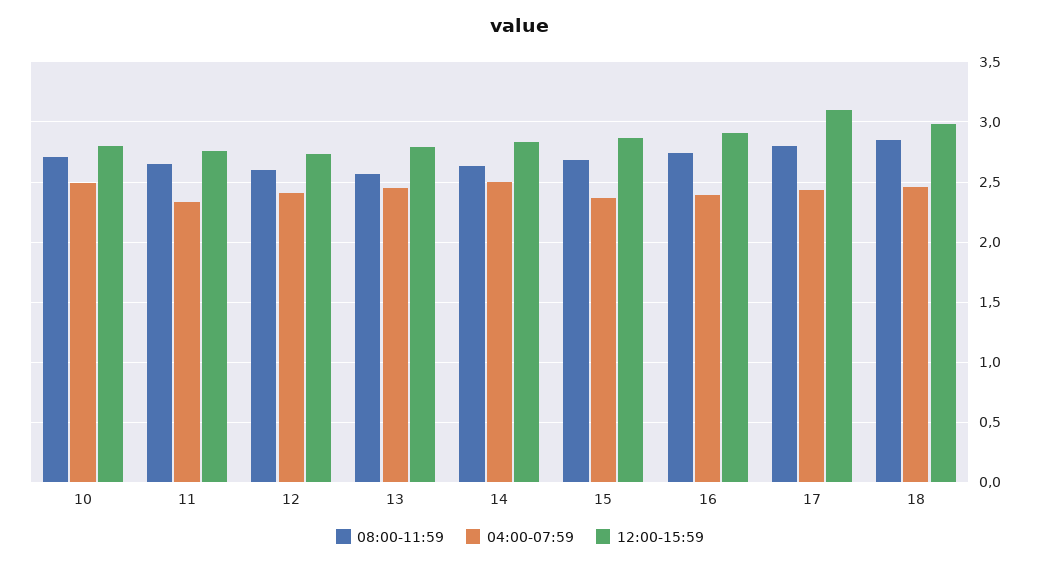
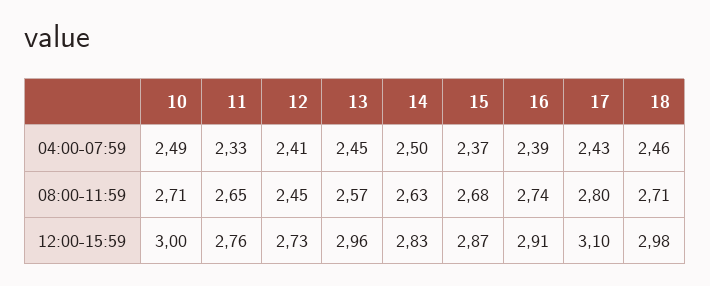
12:00-15:59, 10: 2.8 -> 3
08:00-11:59, 12: 2.6 -> 2.45
12:00-15:59, 13: 2.8 -> 2.96
08:00-11:59, 18: 2.85 -> 2.71

